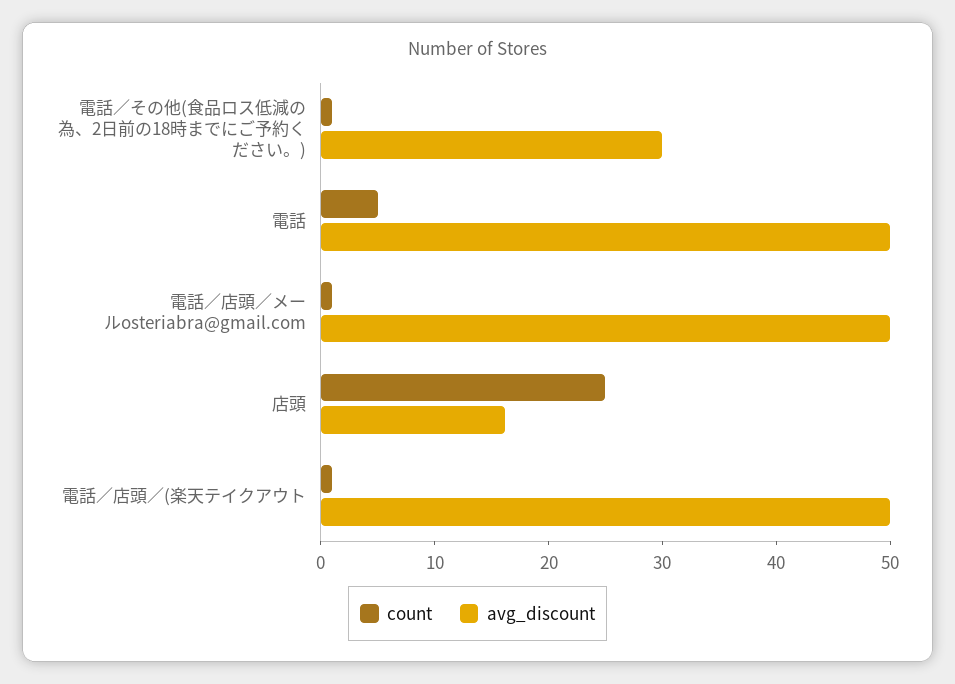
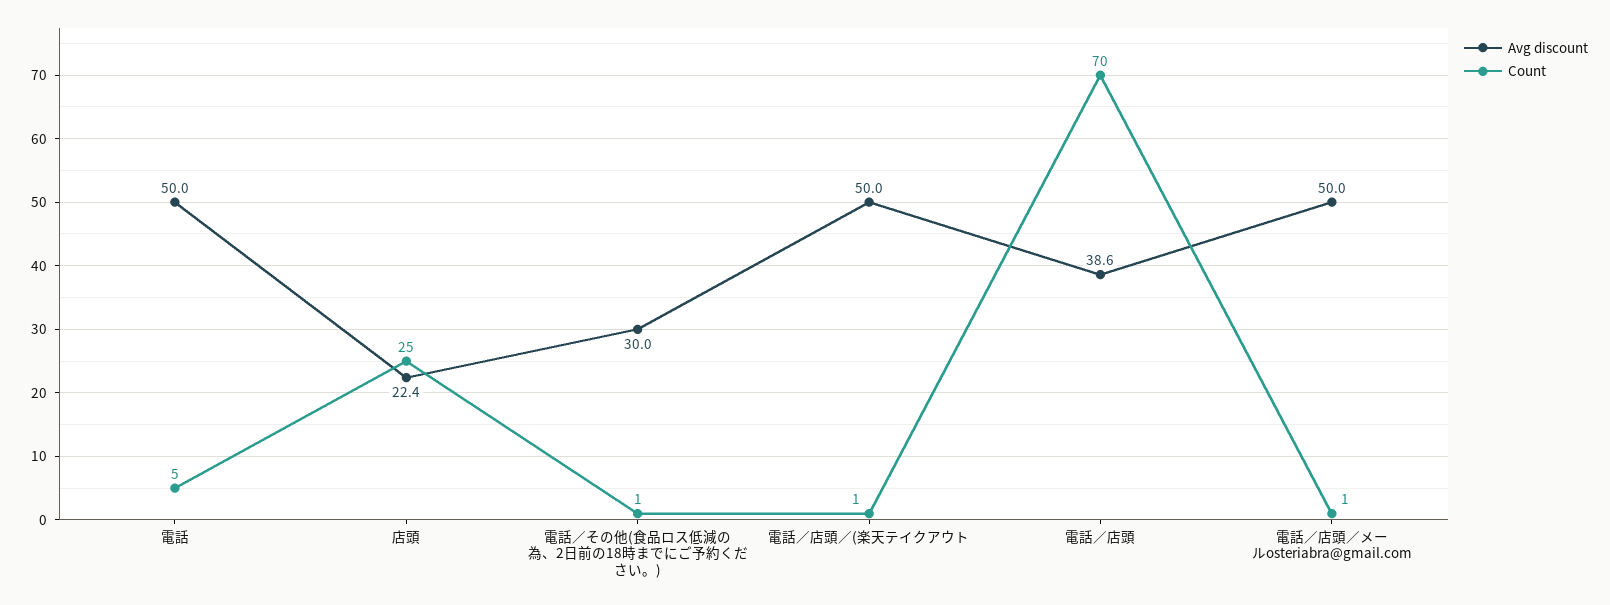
avg_discount, 店頭: 16 -> 22.4
avg_discount, 電話／店頭: none -> 38.6
count, 電話／店頭: none -> 70

